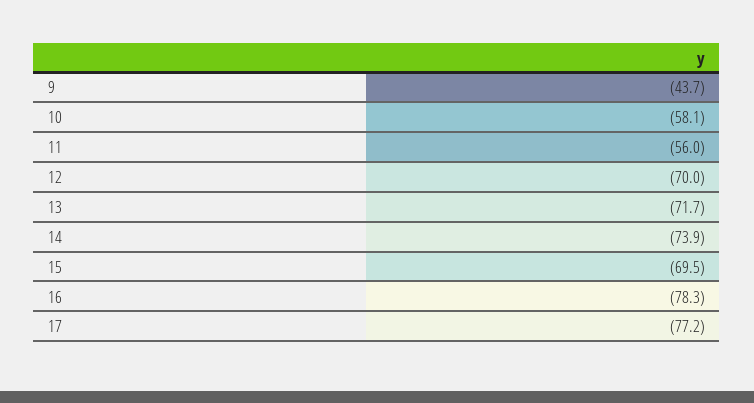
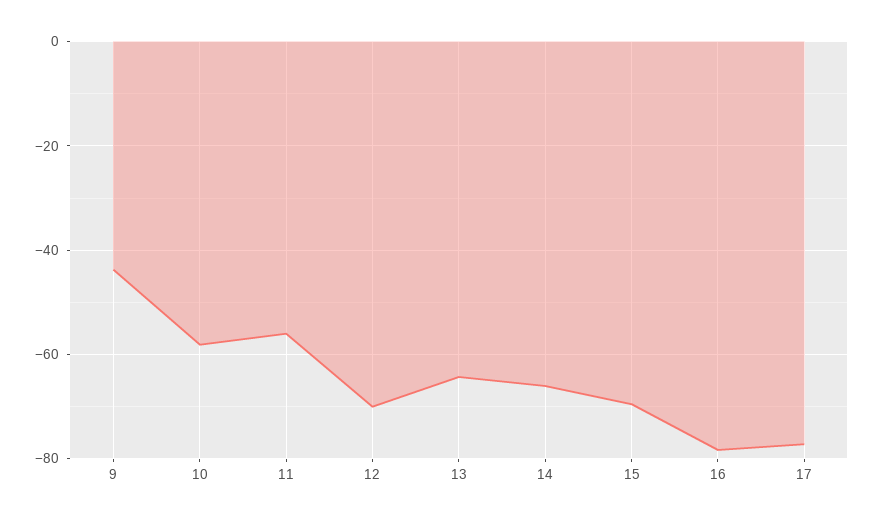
13: -71.7 -> -64
14: -73.9 -> -66

